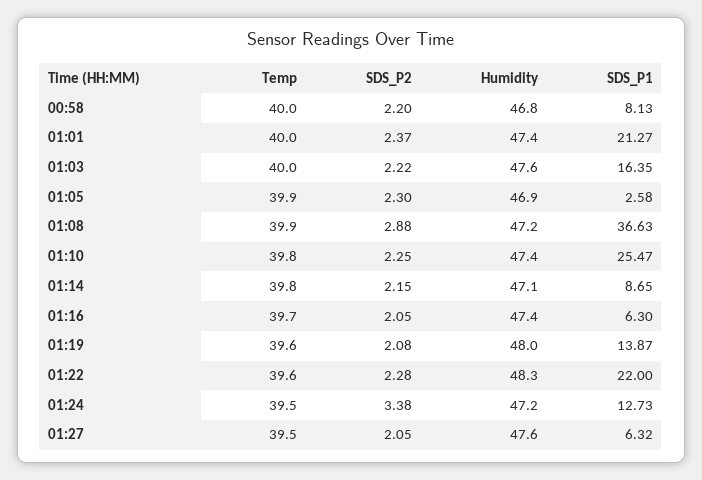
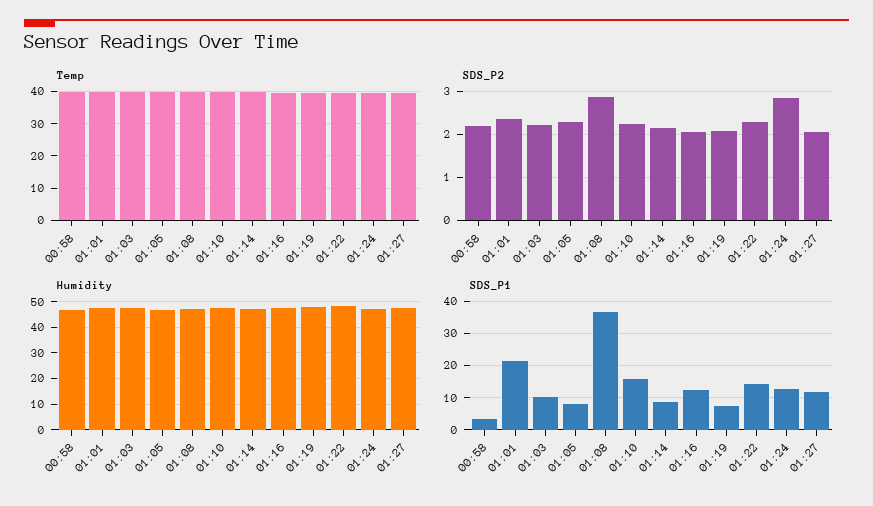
SDS_P1, 00:58: 8.13 -> 4
SDS_P1, 01:03: 16.35 -> 10
SDS_P1, 01:05: 2.58 -> 8
SDS_P1, 01:10: 25.47 -> 16
SDS_P1, 01:16: 6.3 -> 12
SDS_P1, 01:19: 13.87 -> 8
SDS_P1, 01:22: 22 -> 14
SDS_P2, 01:24: 3.38 -> 2.8
SDS_P1, 01:27: 6.32 -> 12

